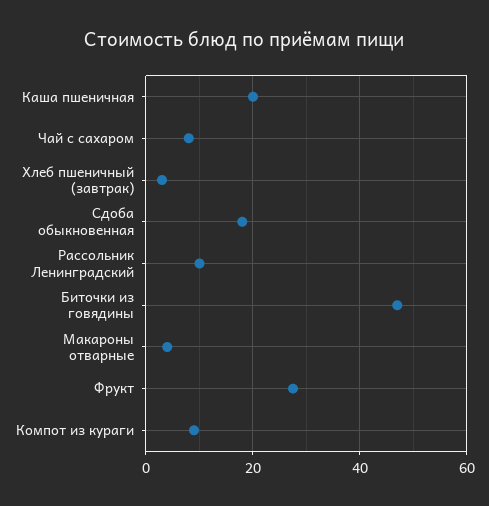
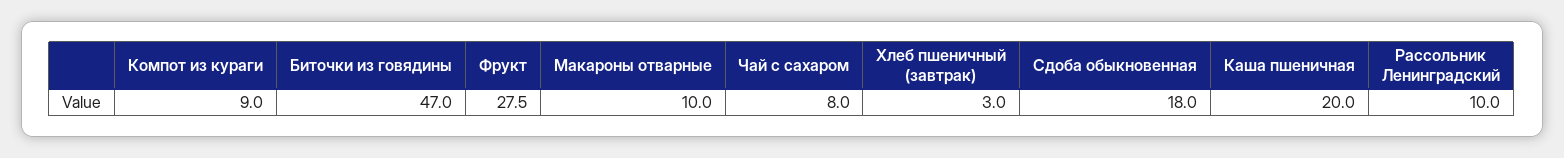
Макароны отварные: 4 -> 10

